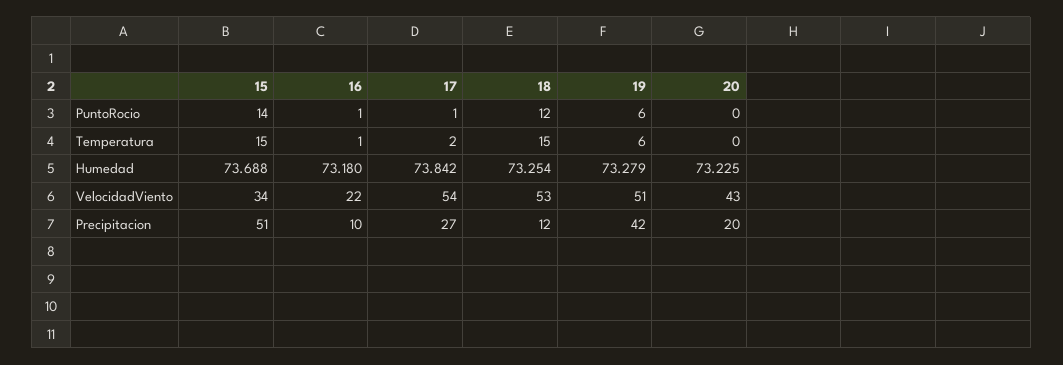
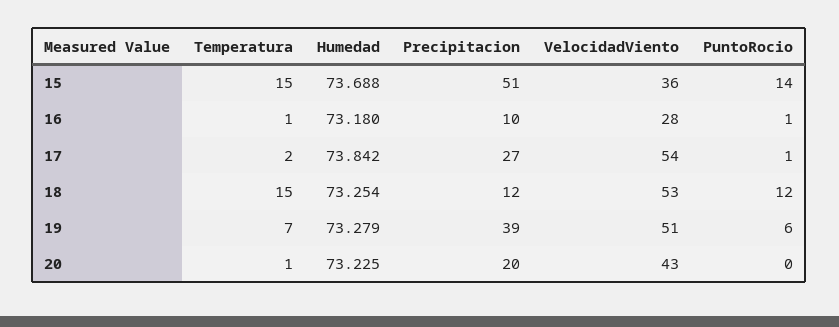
19, Temperatura: 6 -> 7
20, Temperatura: 0 -> 1
15, VelocidadViento: 34 -> 36
16, VelocidadViento: 22 -> 28
19, Precipitacion: 42 -> 39

